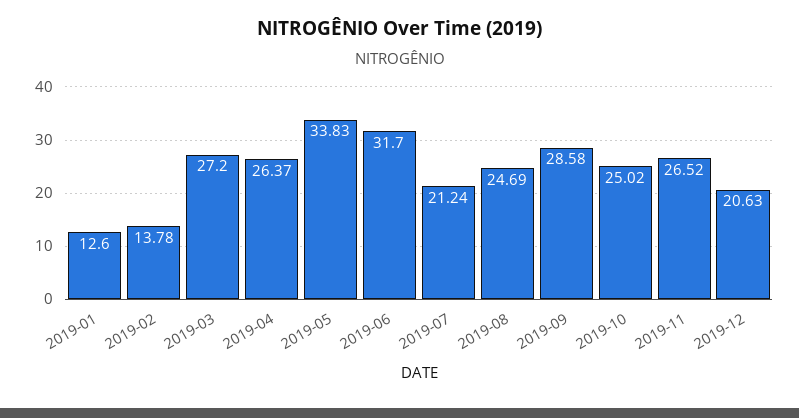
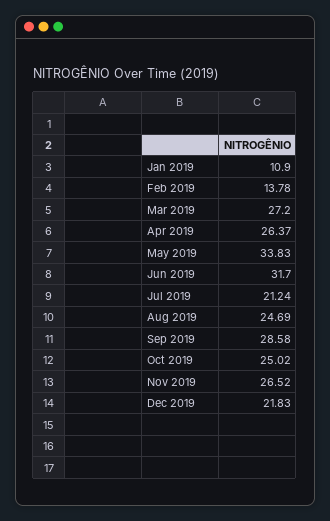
2019-01: 12.6 -> 10.9
2019-12: 20.63 -> 21.83

